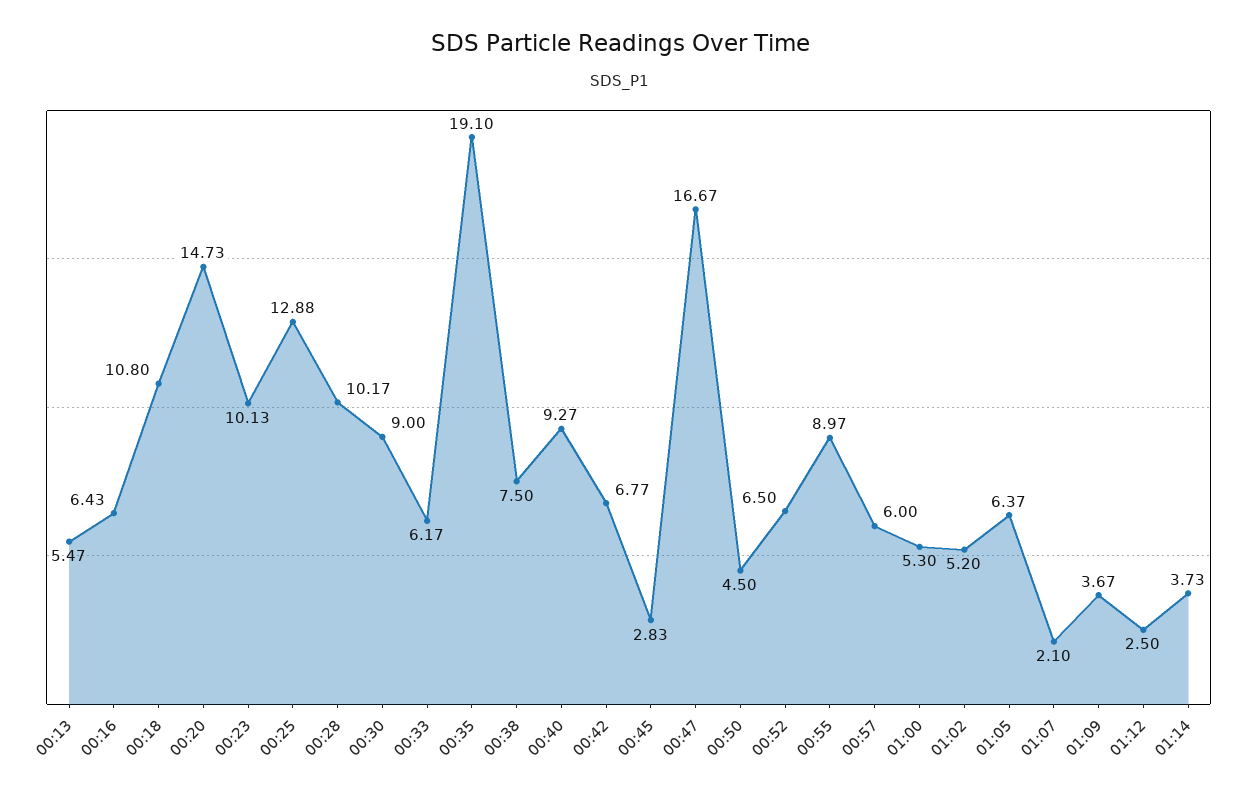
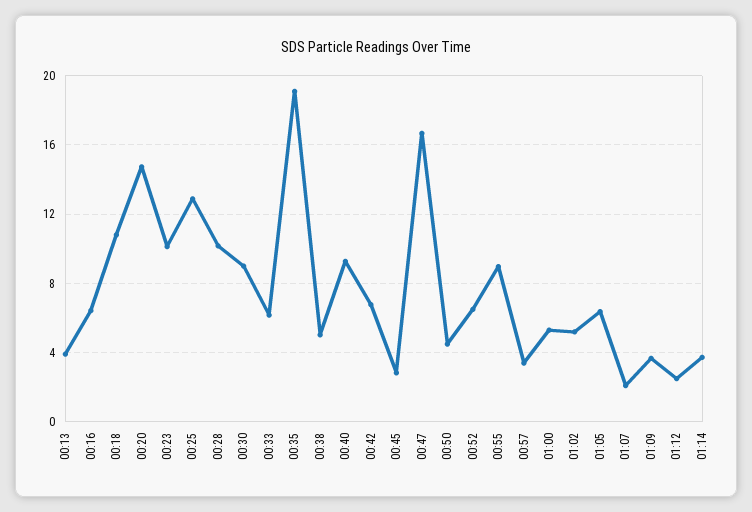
00:13: 5.47 -> 4
00:38: 7.5 -> 5
00:57: 6 -> 3.5

